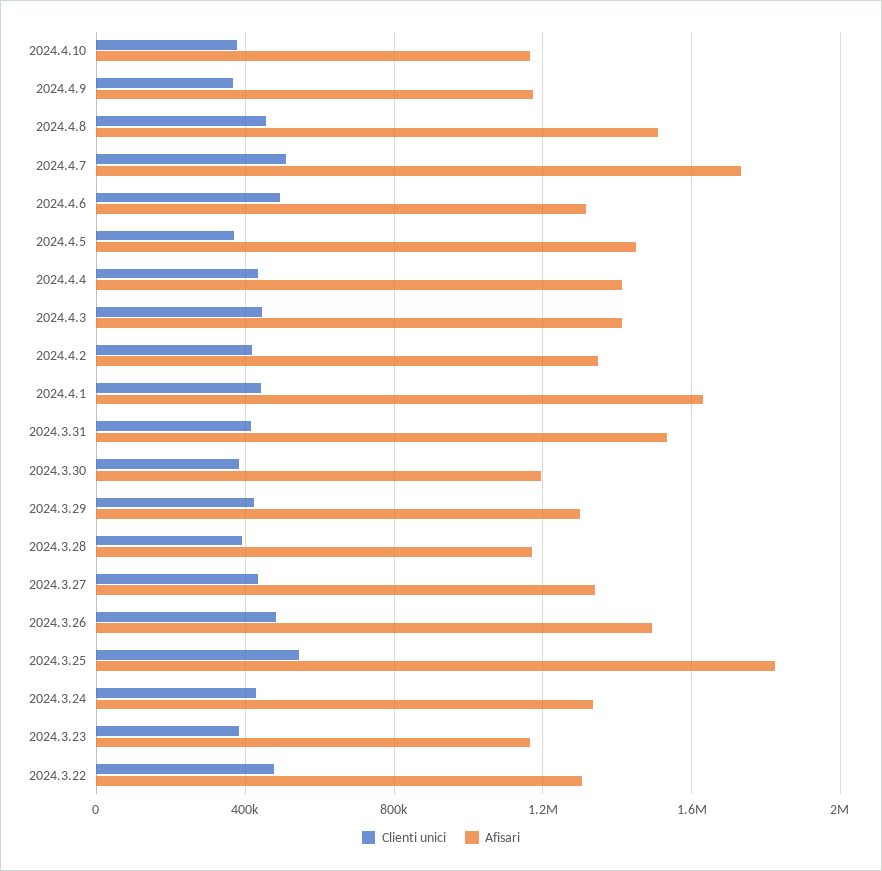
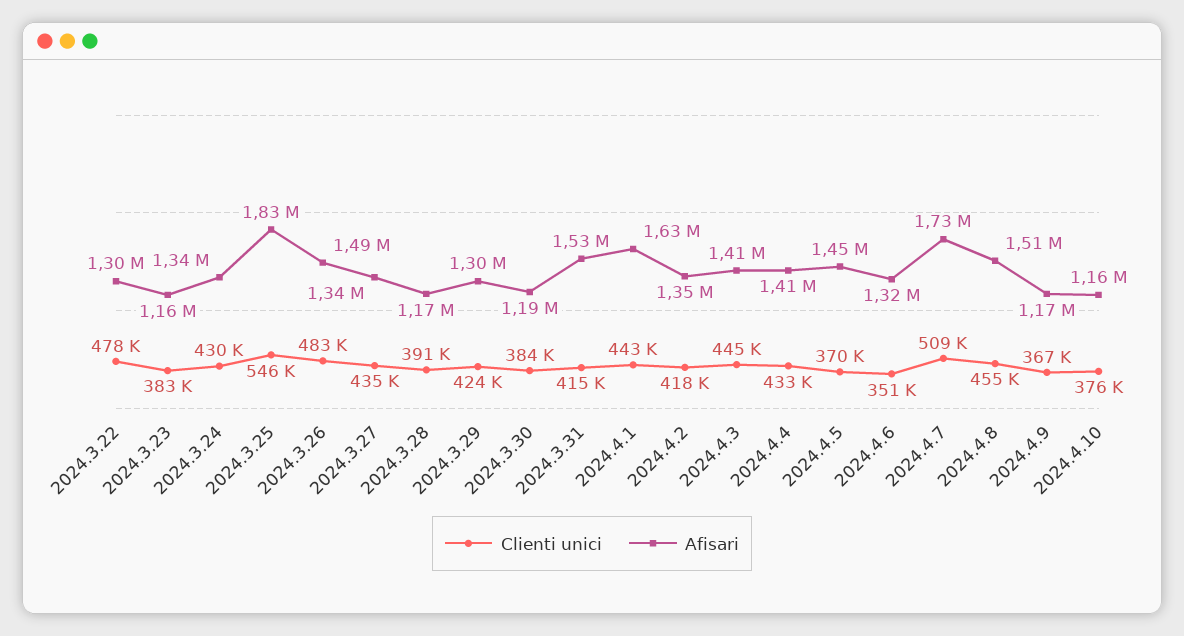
Clienti unici, 2024.4.6: 500000 -> 351000

